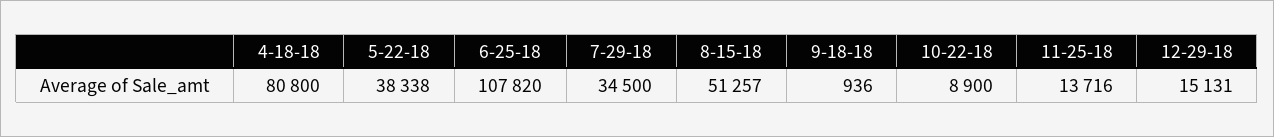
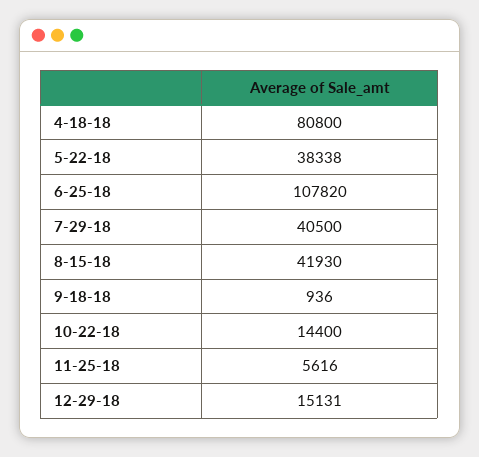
7-29-18: 34500 -> 40500
8-15-18: 51257 -> 41930
10-22-18: 8900 -> 14400
11-25-18: 13716 -> 5616

